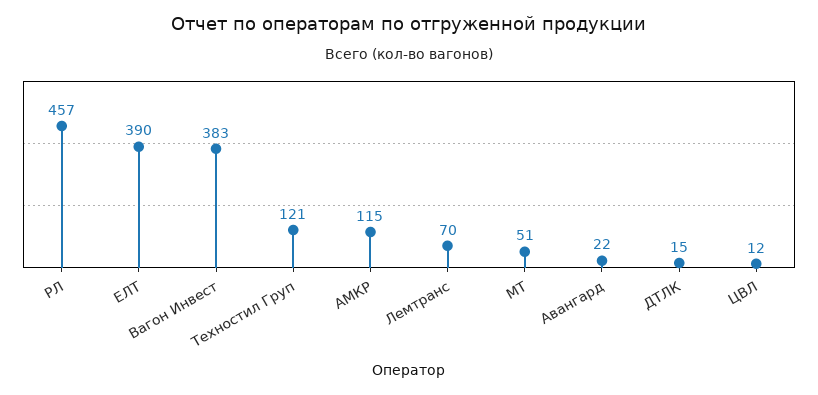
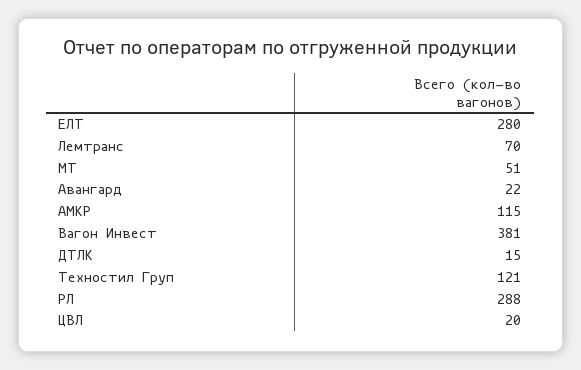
РЛ: 457 -> 288
ЕЛТ: 390 -> 280
Вагон Инвест: 383 -> 381
ЦВЛ: 12 -> 20

